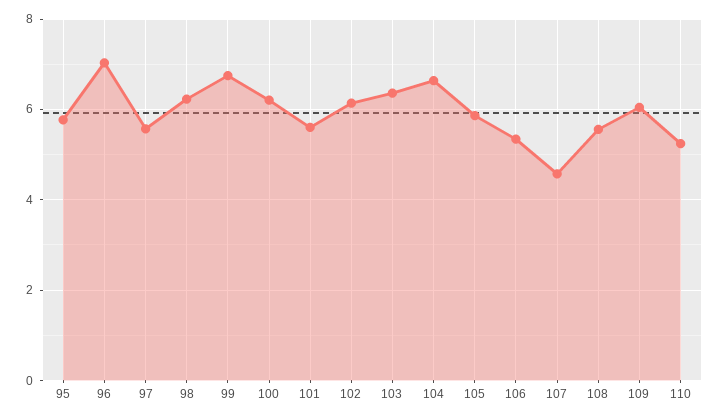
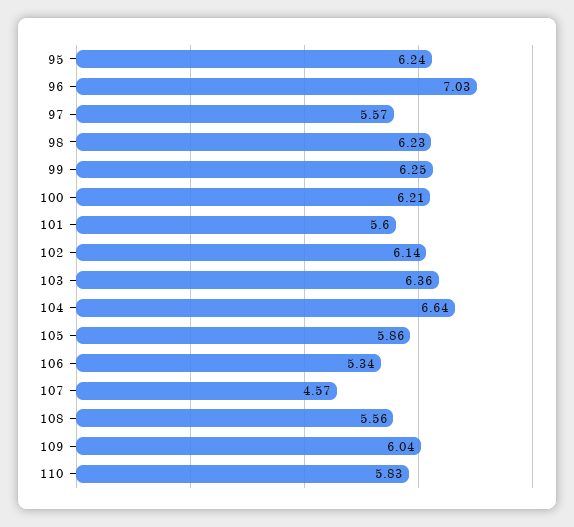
95: 5.8 -> 6.24
99: 6.8 -> 6.25
110: 5.2 -> 5.83

